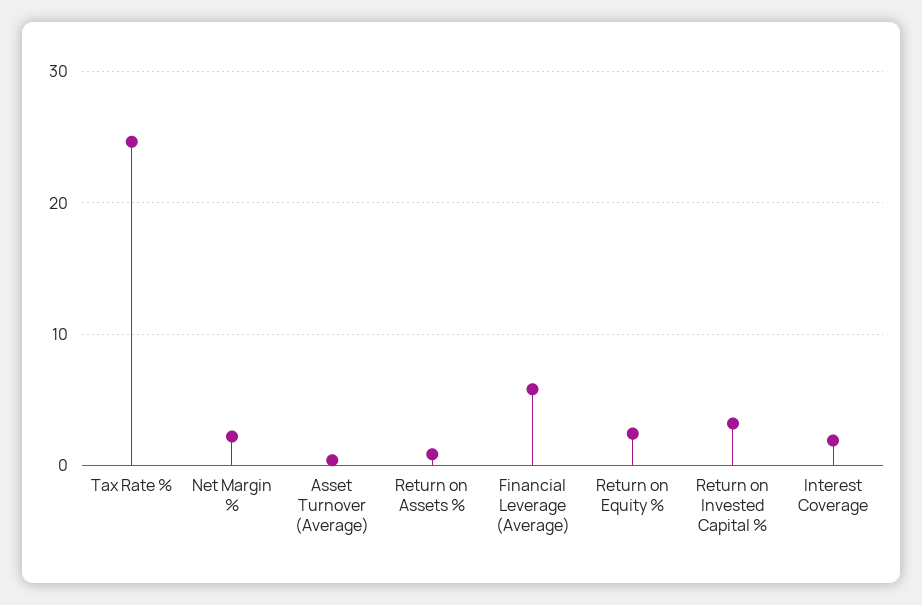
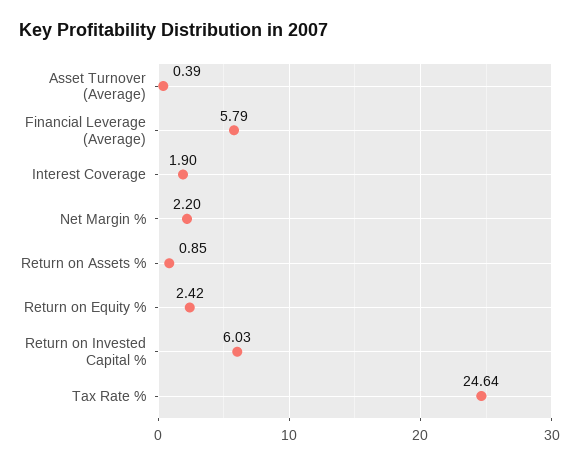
Return on Invested Capital %: 3 -> 6.03

